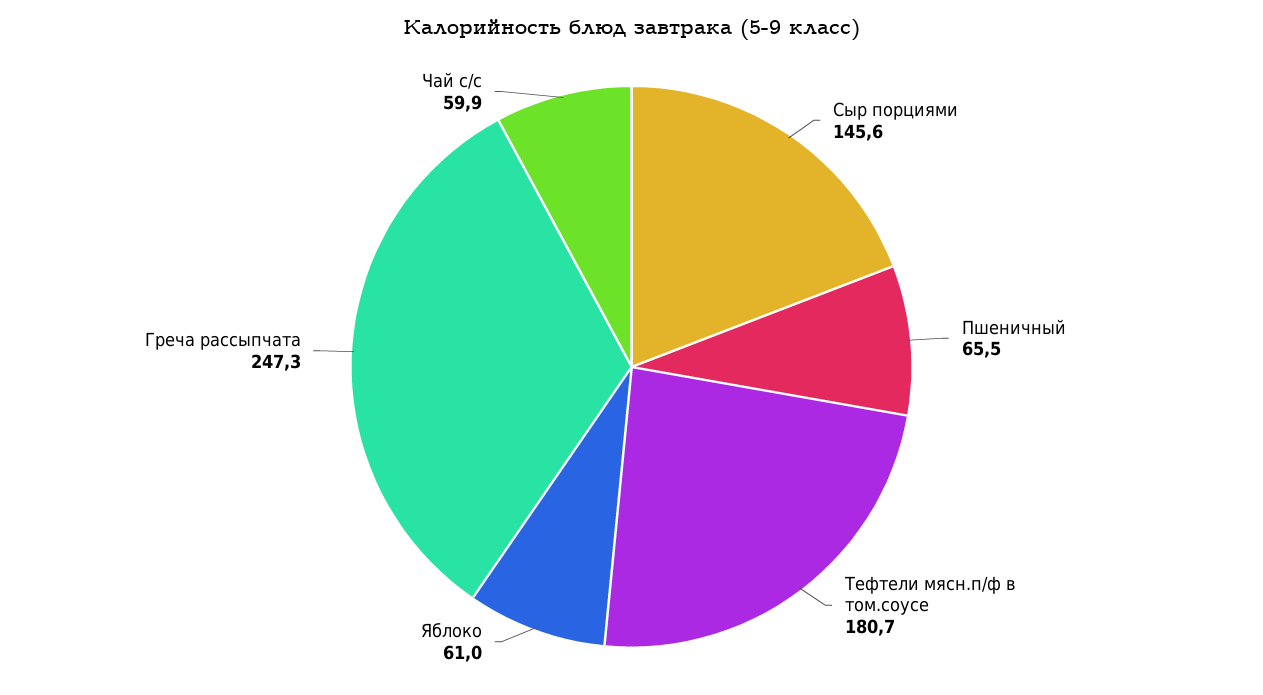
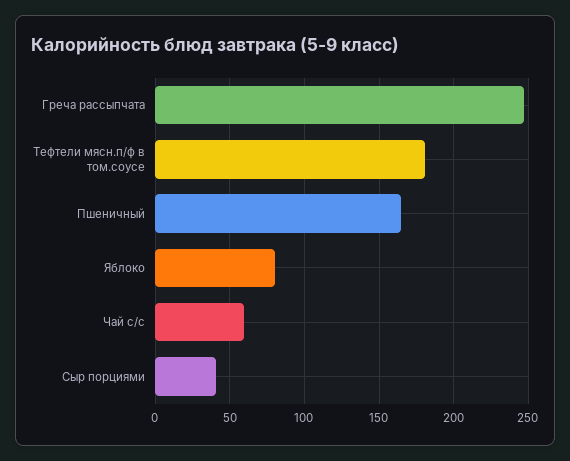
Сыр порциями: 145.6 -> 40
Пшеничный: 65.5 -> 165
Яблоко: 61 -> 80

